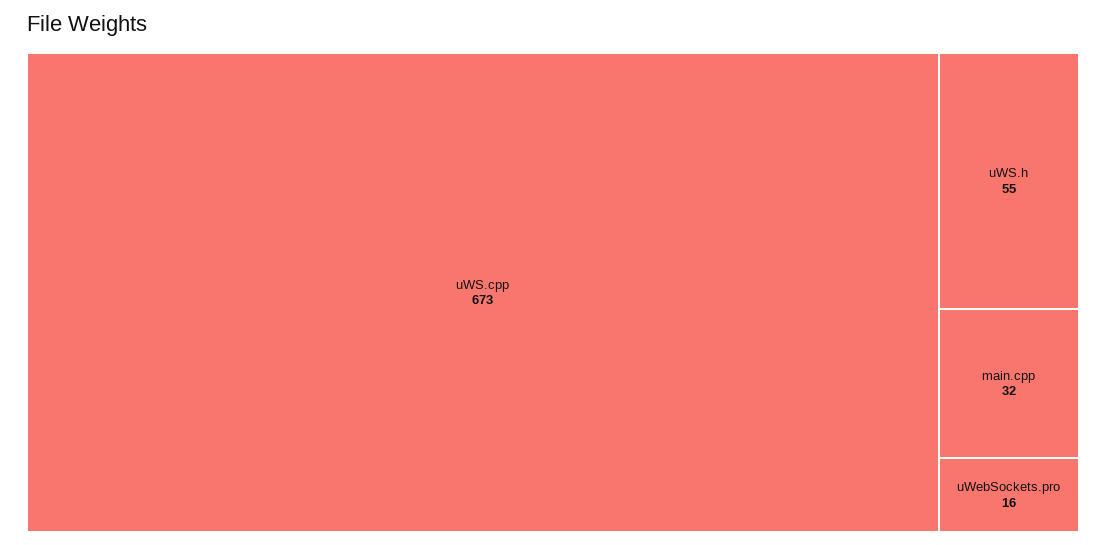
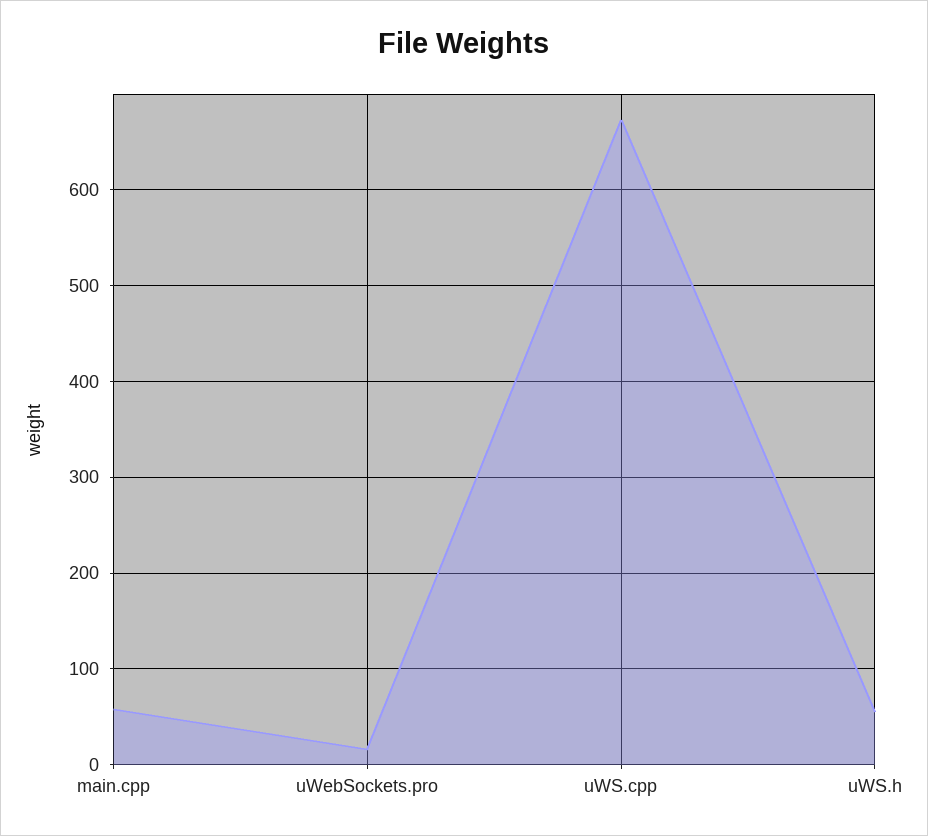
main.cpp: 32 -> 60

